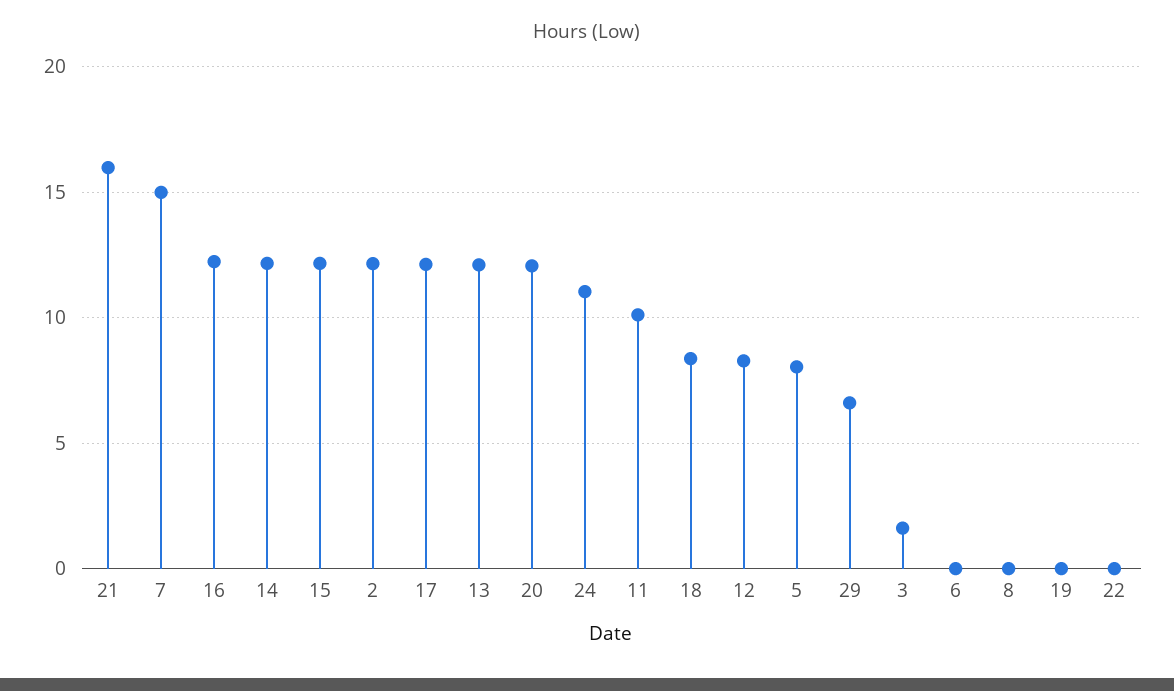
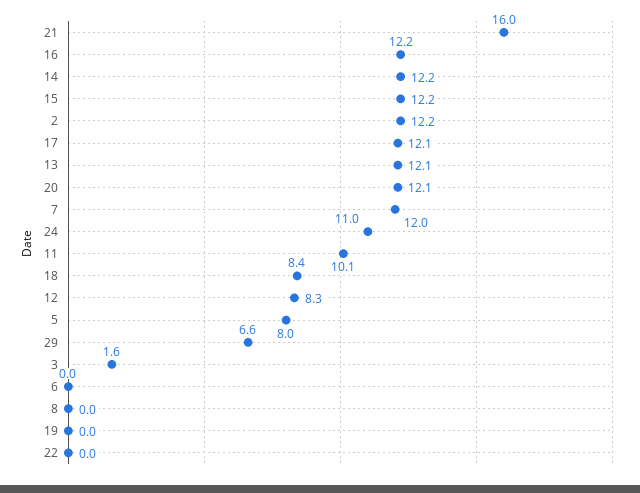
7: 15 -> 12

